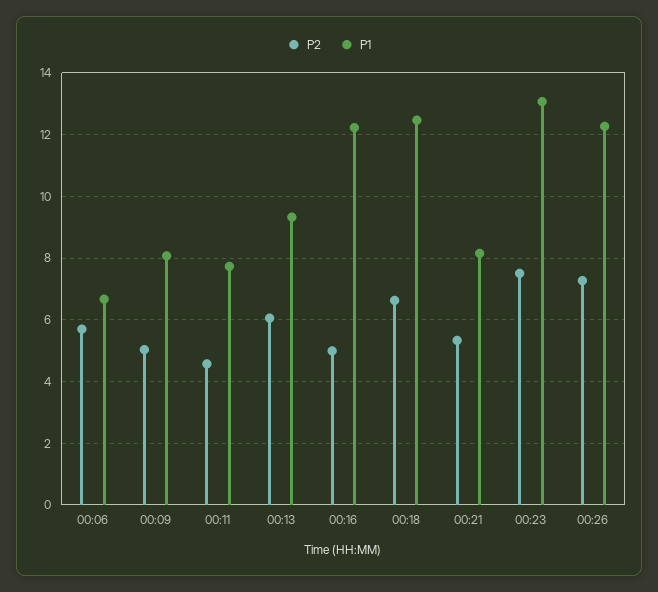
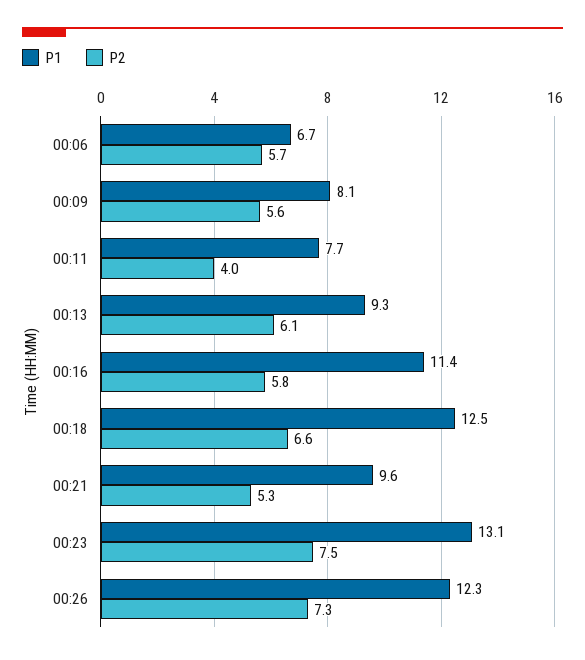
P2, 00:09: 5 -> 5.6
P2, 00:11: 4.6 -> 4
P2, 00:16: 5 -> 5.8
P1, 00:16: 12.2 -> 11.4
P1, 00:21: 8.2 -> 9.6

